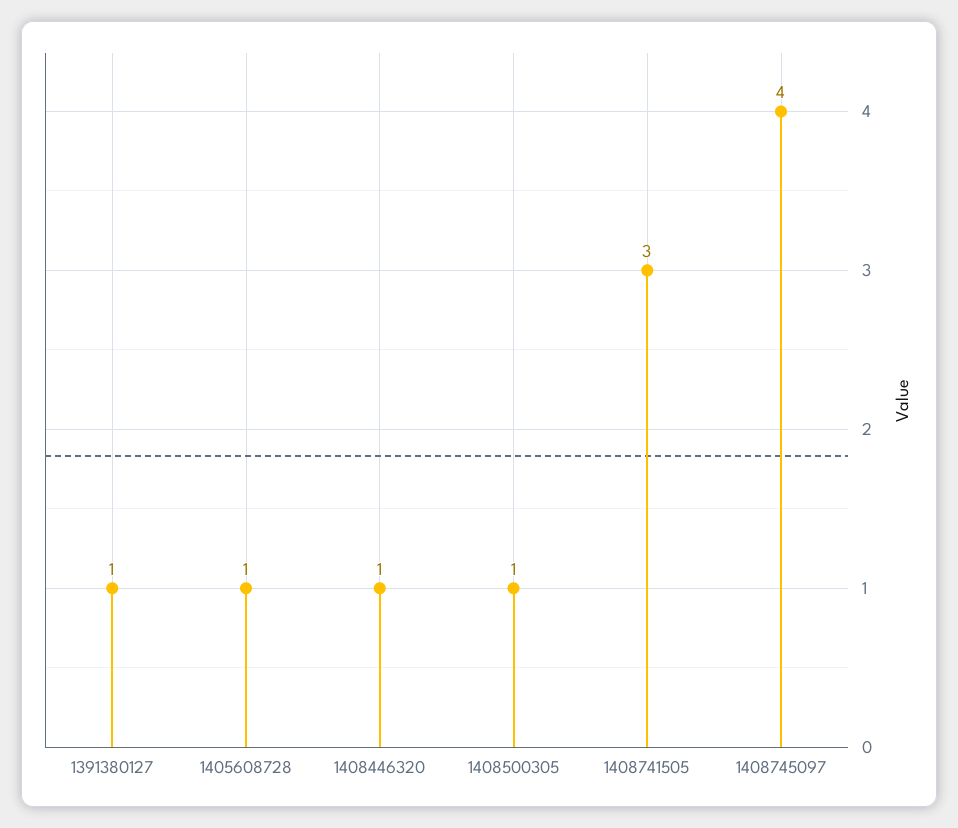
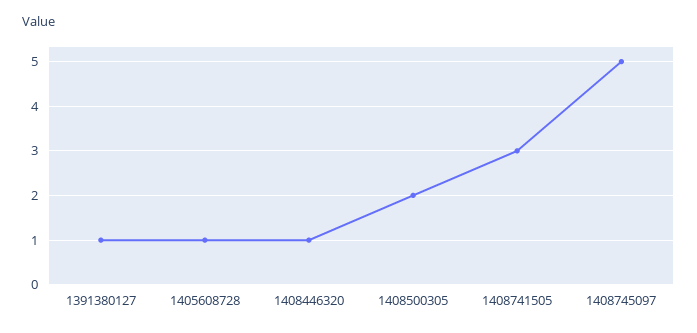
1408500305: 1 -> 2
1408745097: 4 -> 5

